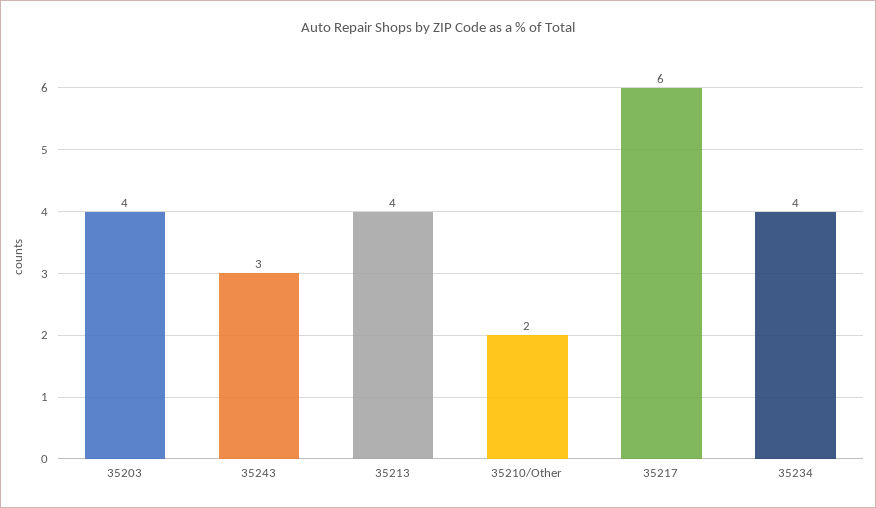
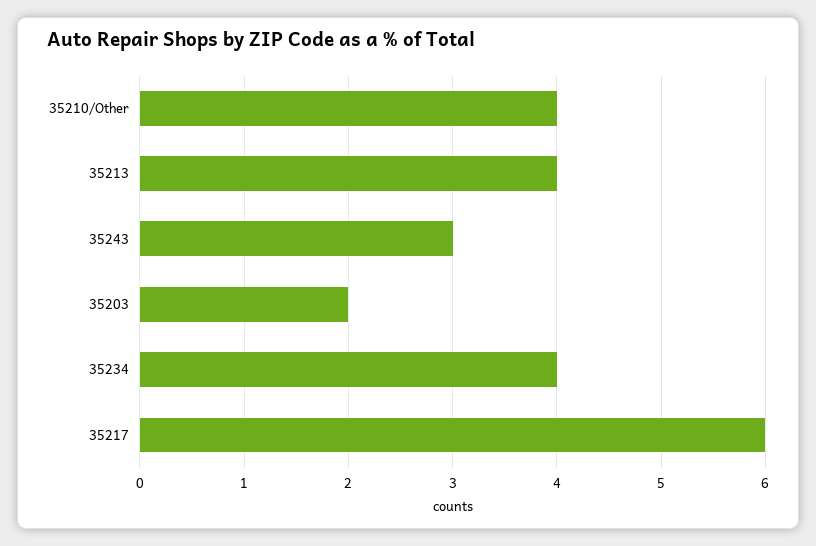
35203: 4 -> 2
35210/Other: 2 -> 4

